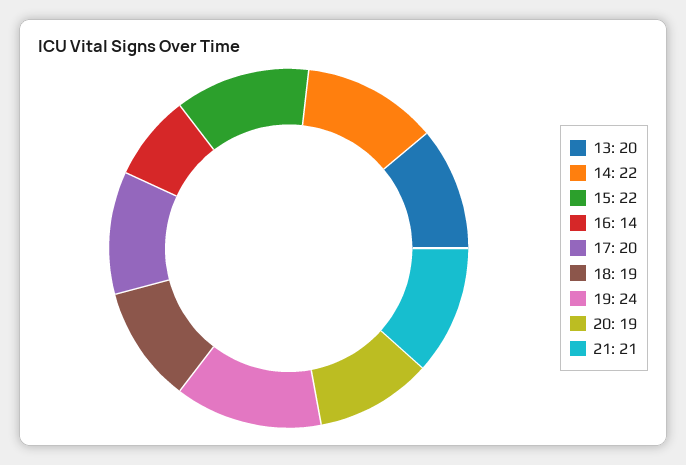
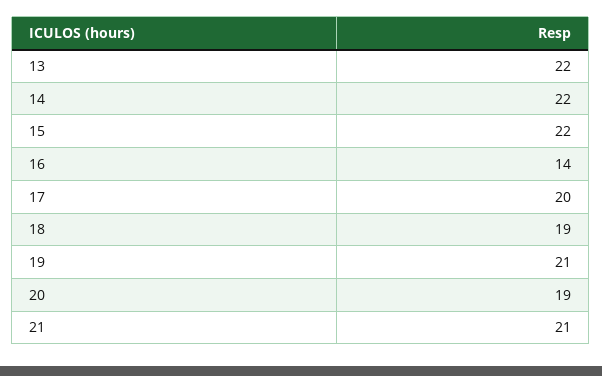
13: 20 -> 22
19: 24 -> 21

